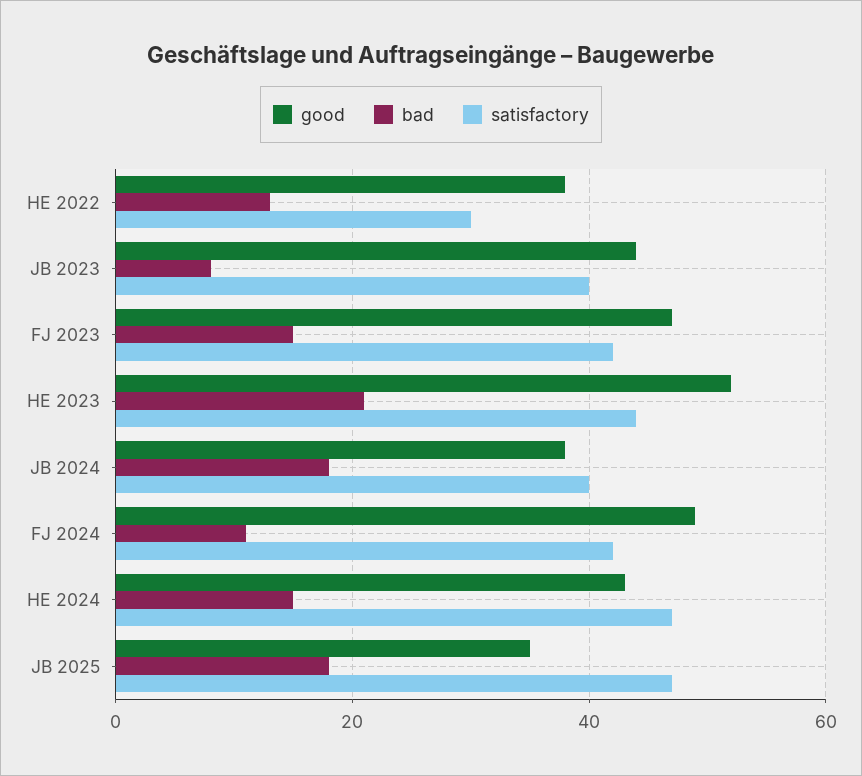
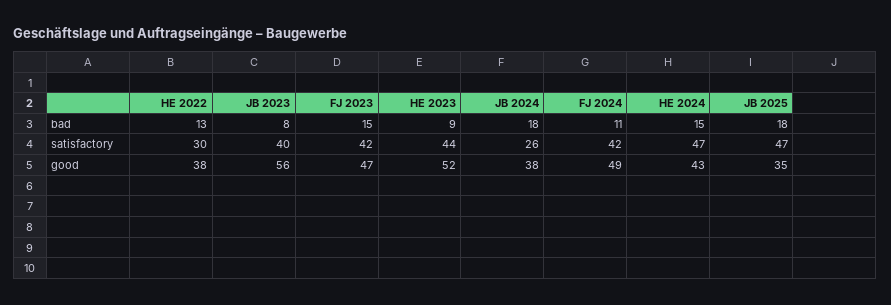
good, JB 2023: 45 -> 56
bad, HE 2023: 20 -> 9
satisfactory, JB 2024: 40 -> 26

